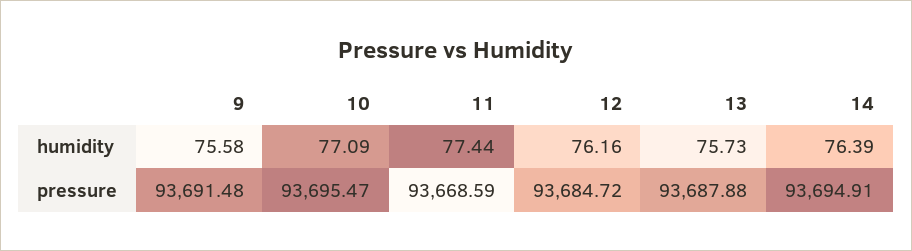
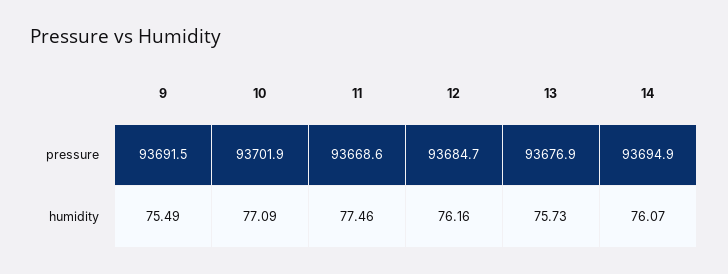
9, humidity: 75.58 -> 75.49
11, humidity: 77.44 -> 77.46
14, humidity: 76.39 -> 76.07
10, pressure: 93695.47 -> 93701.9
13, pressure: 93687.88 -> 93676.9

